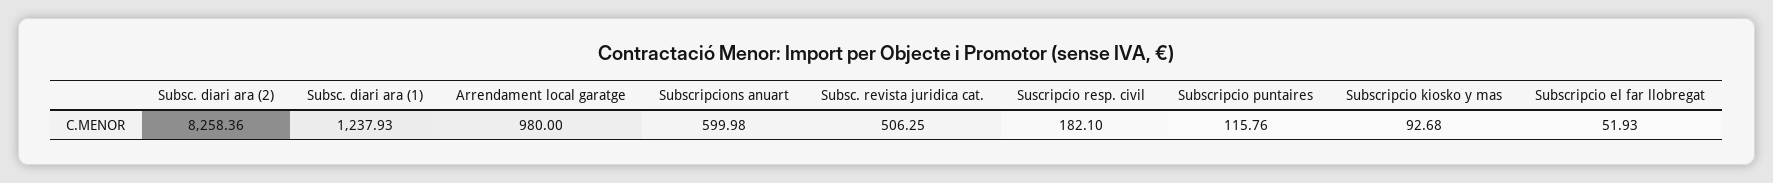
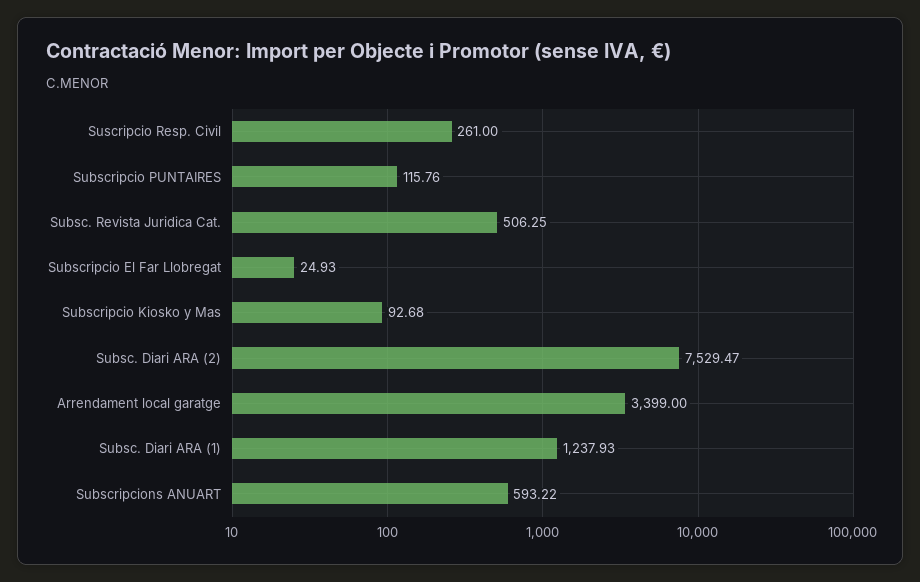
Subsc. diari ara (2): 8258.36 -> 7529.47
Arrendament local garatge: 980 -> 3399
Subscripcions anuart: 599.98 -> 593.22
Suscripcio resp. civil: 182.1 -> 261
Subscripcio el far llobregat: 51.93 -> 24.93

